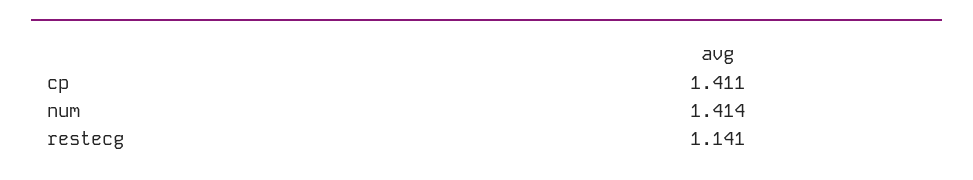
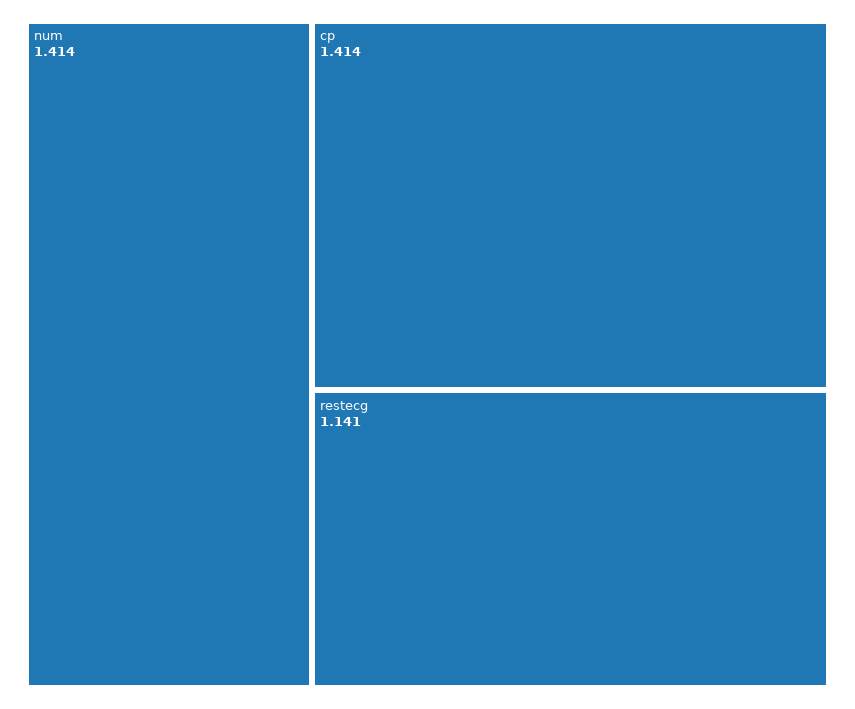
cp: 1.411 -> 1.414

